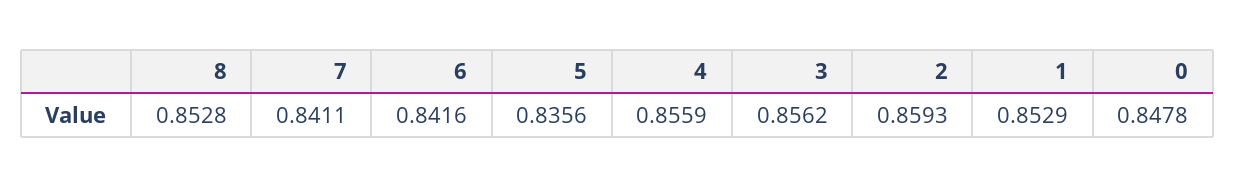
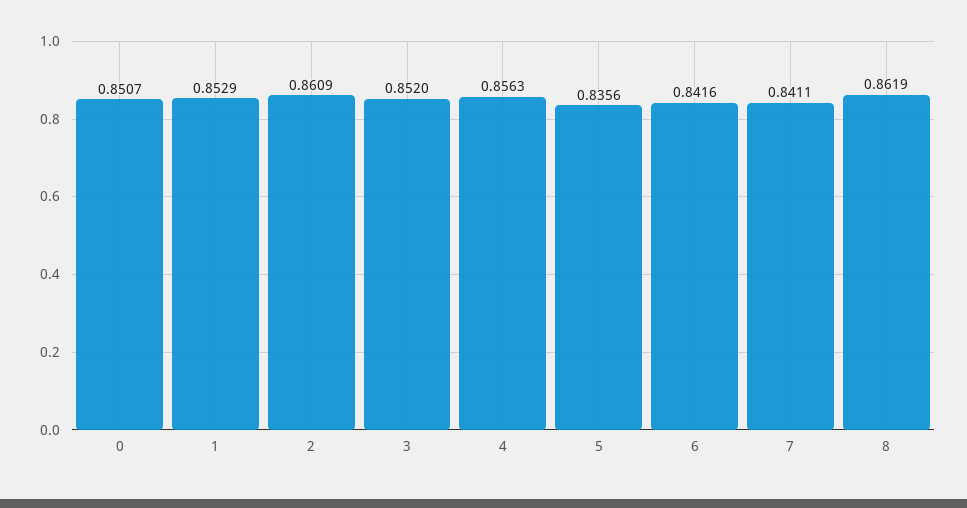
8: 0.8528 -> 0.8619
4: 0.8559 -> 0.8563
3: 0.8562 -> 0.852
2: 0.8593 -> 0.8609
0: 0.8478 -> 0.8507

